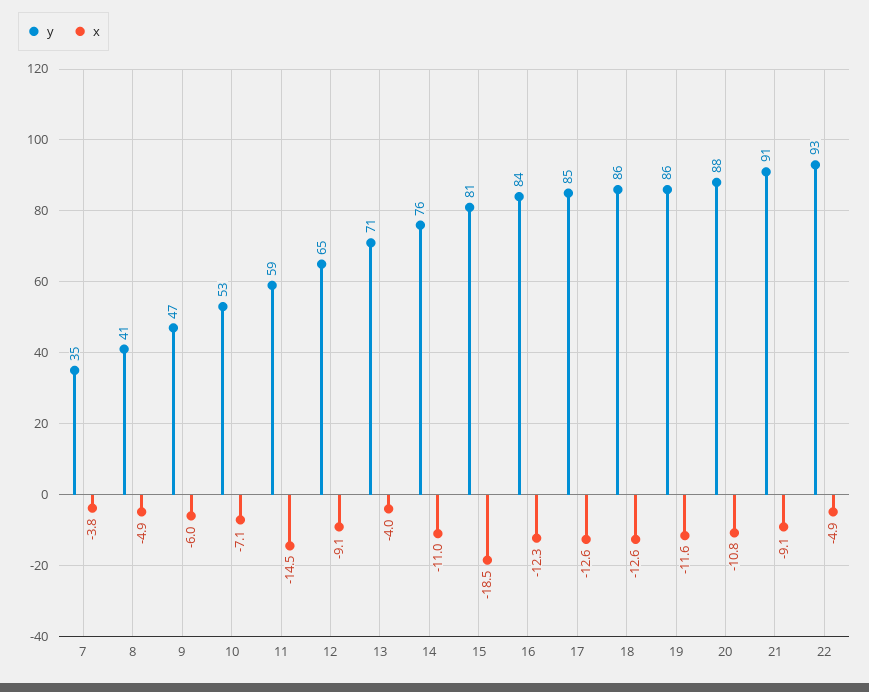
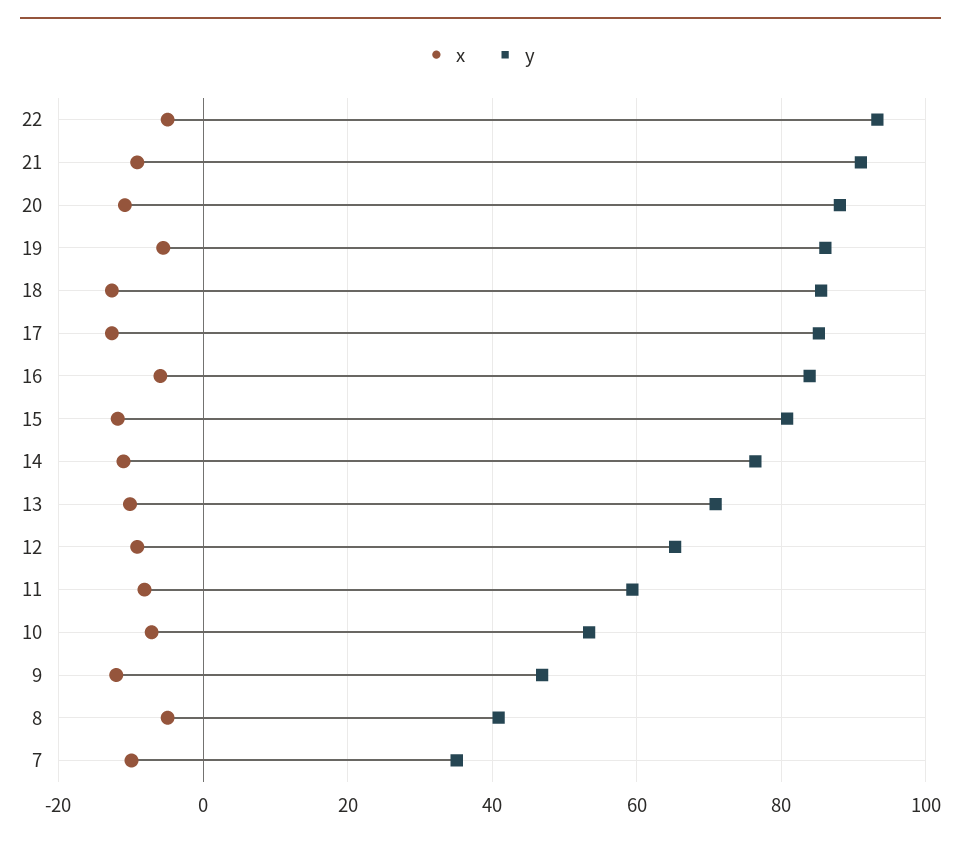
x, 7: -3.8 -> -10
x, 9: -6 -> -12
x, 11: -14.5 -> -8
x, 13: -4 -> -10
x, 15: -18.5 -> -12
x, 16: -12.3 -> -6
x, 19: -11.6 -> -6

